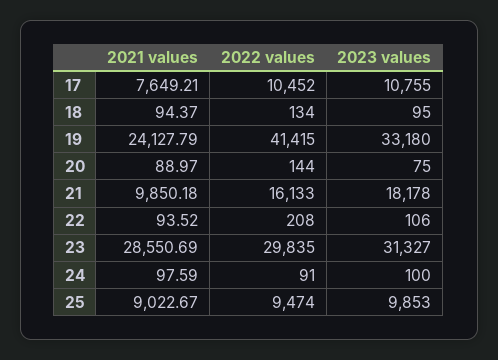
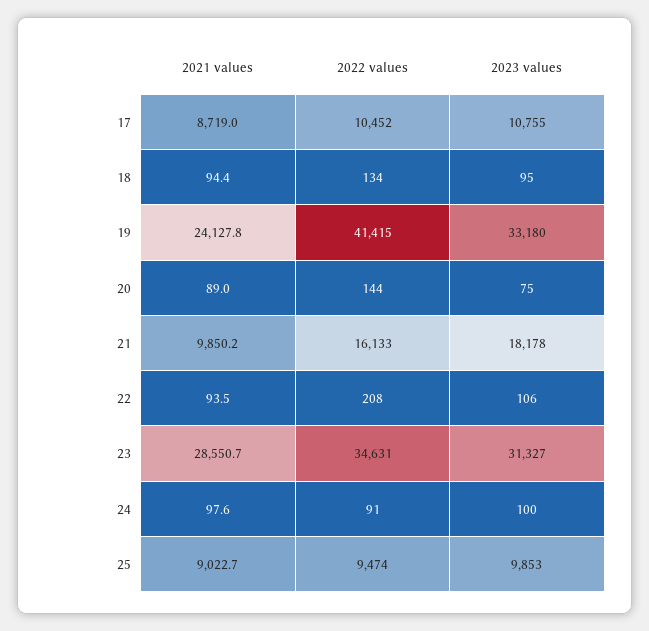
2021 values, 17: 7649.21 -> 8719
2022 values, 23: 29835 -> 34631

